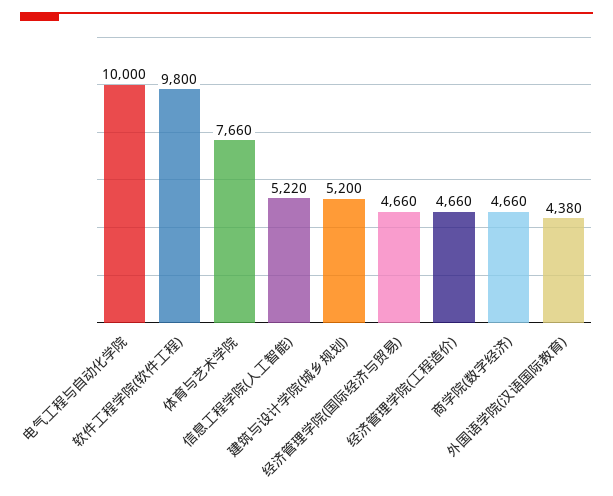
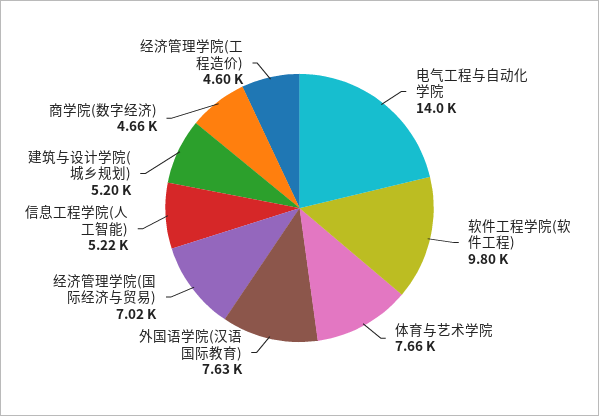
电气工程与自动化学院: 10000 -> 14000
经济管理学院(国际经济与贸易): 4660 -> 7020
经济管理学院(工程造价): 4660 -> 4600
外国语学院(汉语国际教育): 4380 -> 7630

